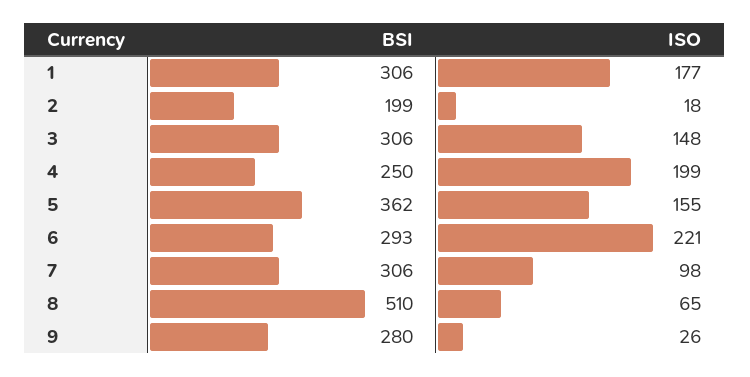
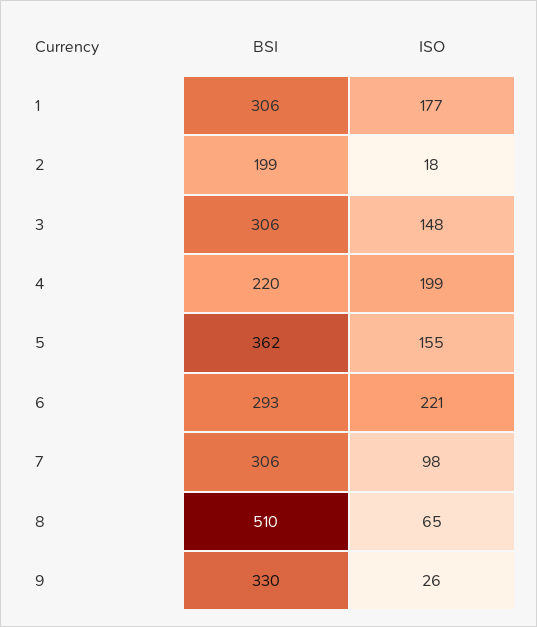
BSI, 4: 250 -> 220
BSI, 9: 280 -> 330

